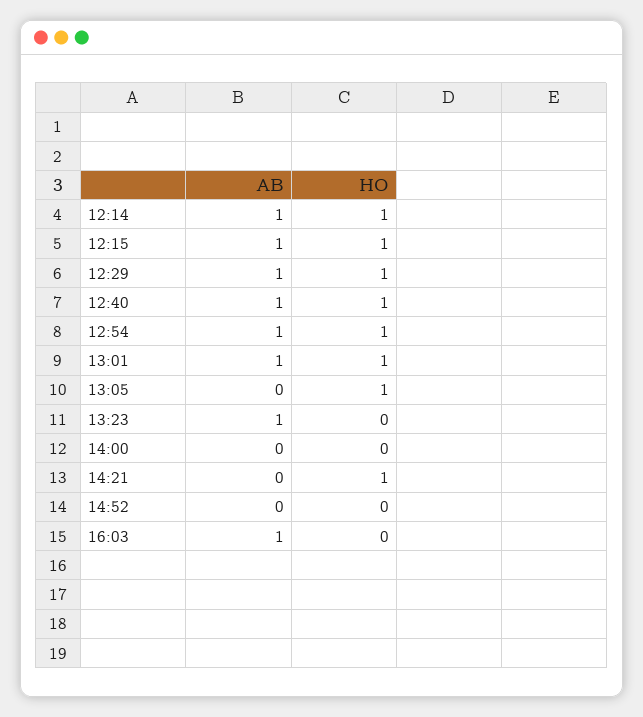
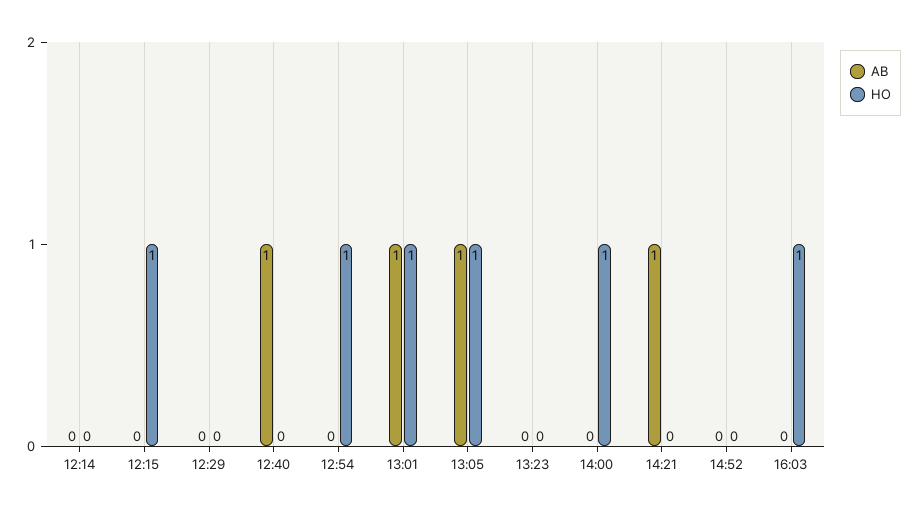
AB, 12:14: 1 -> 0
HO, 12:14: 1 -> 0
AB, 12:15: 1 -> 0
AB, 12:29: 1 -> 0
HO, 12:29: 1 -> 0
HO, 12:40: 1 -> 0
AB, 12:54: 1 -> 0
AB, 13:05: 0 -> 1
AB, 13:23: 1 -> 0
HO, 14:00: 0 -> 1
AB, 14:21: 0 -> 1
HO, 14:21: 1 -> 0
AB, 16:03: 1 -> 0
HO, 16:03: 0 -> 1

